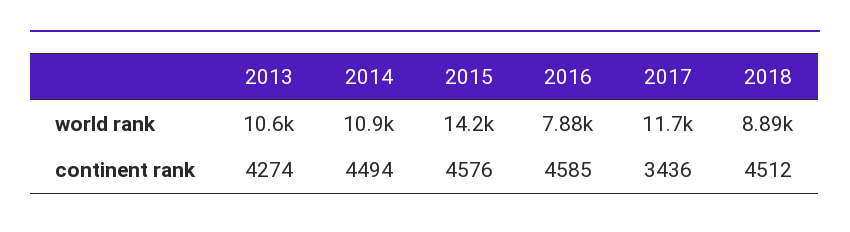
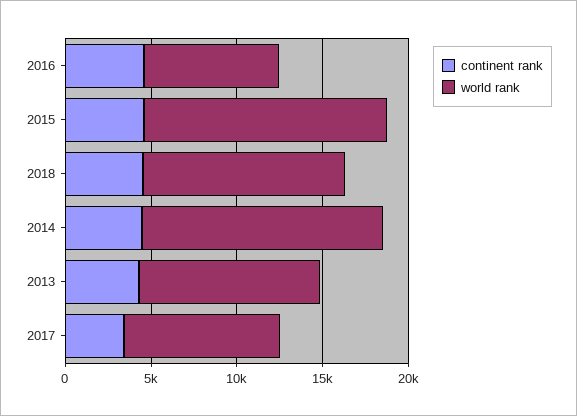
world rank, 2014: 10900 -> 14000
world rank, 2017: 11700 -> 9000
world rank, 2018: 8890 -> 12000

